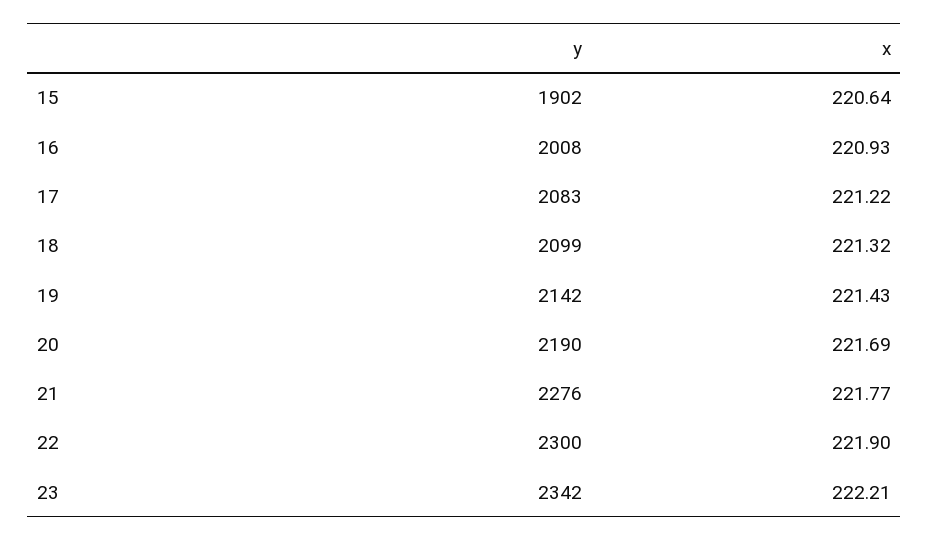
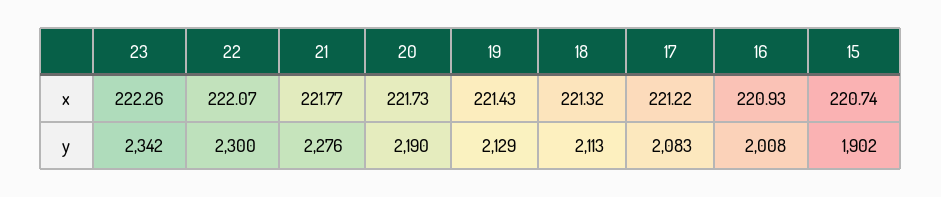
x, 15: 220.64 -> 220.74
y, 18: 2099 -> 2113
y, 19: 2142 -> 2129
x, 20: 221.69 -> 221.73
x, 22: 221.9 -> 222.07
x, 23: 222.21 -> 222.26

